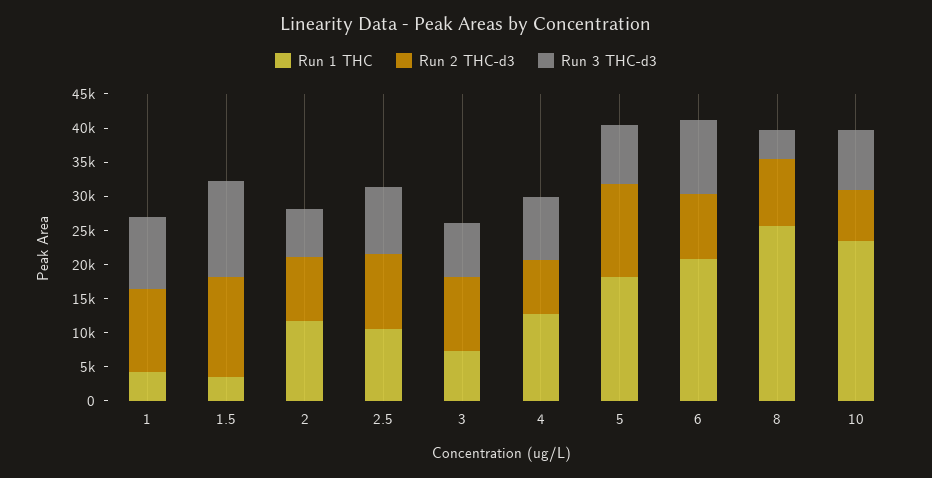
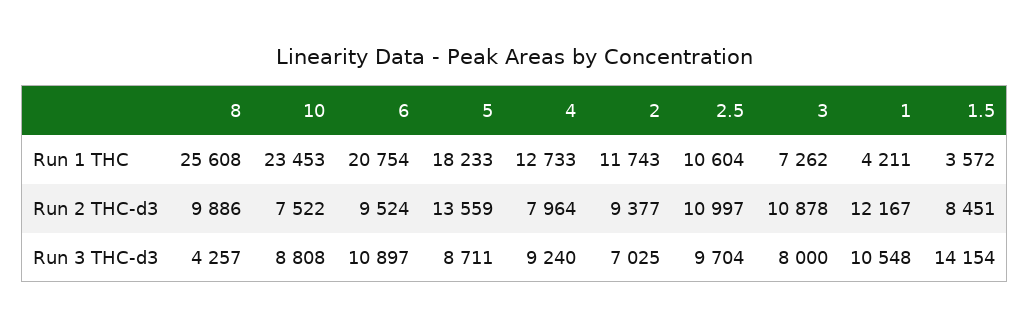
Run 2 THC-d3, 1.5: 15000 -> 8451

